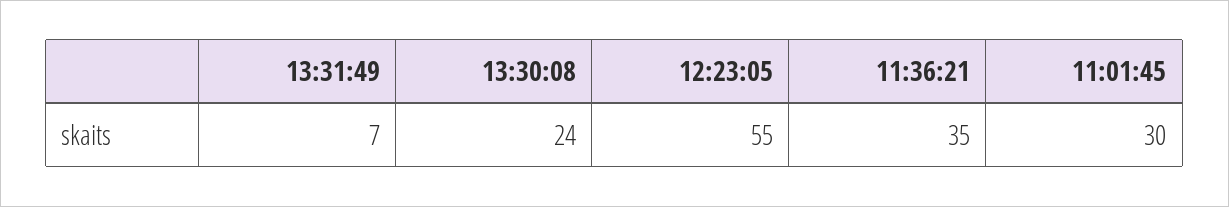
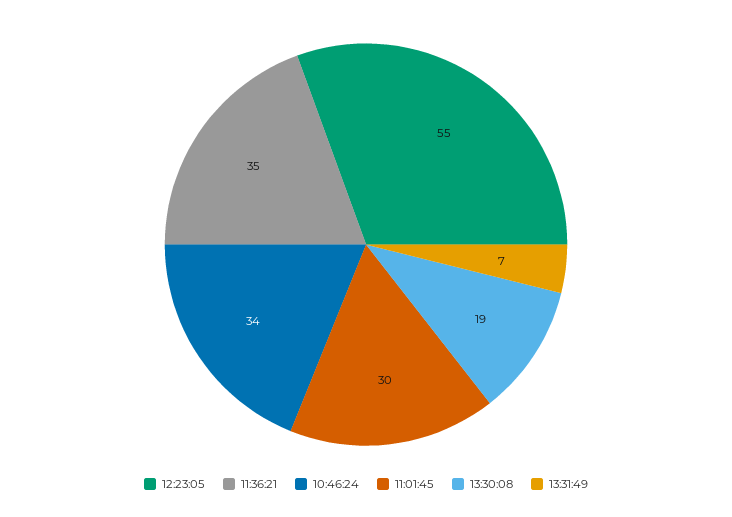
13:30:08: 24 -> 19
10:46:24: none -> 34

